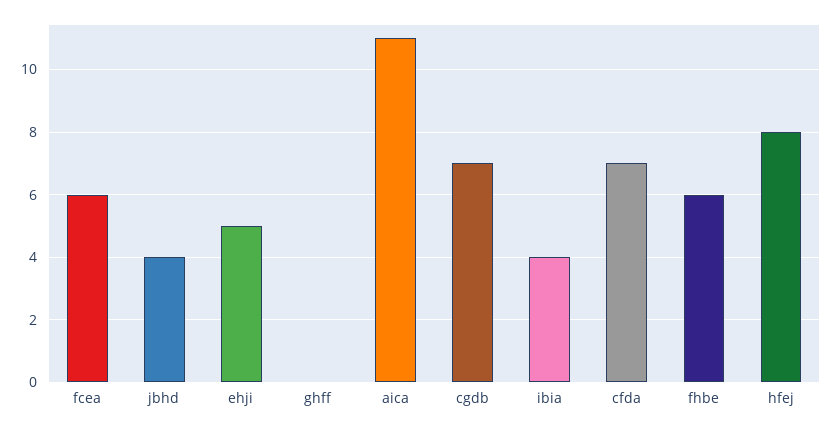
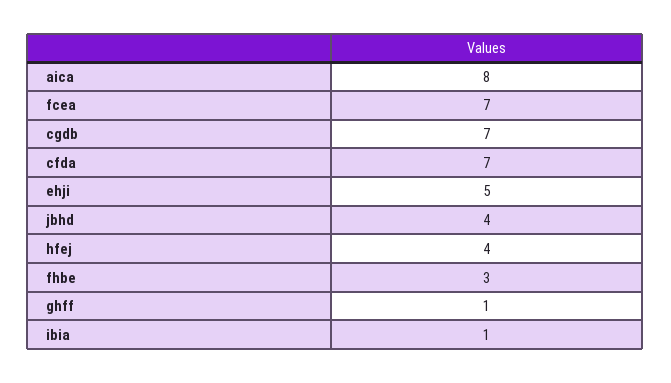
fcea: 6 -> 7
ghff: 0 -> 1
aica: 11 -> 8
ibia: 4 -> 1
fhbe: 6 -> 3
hfej: 8 -> 4

